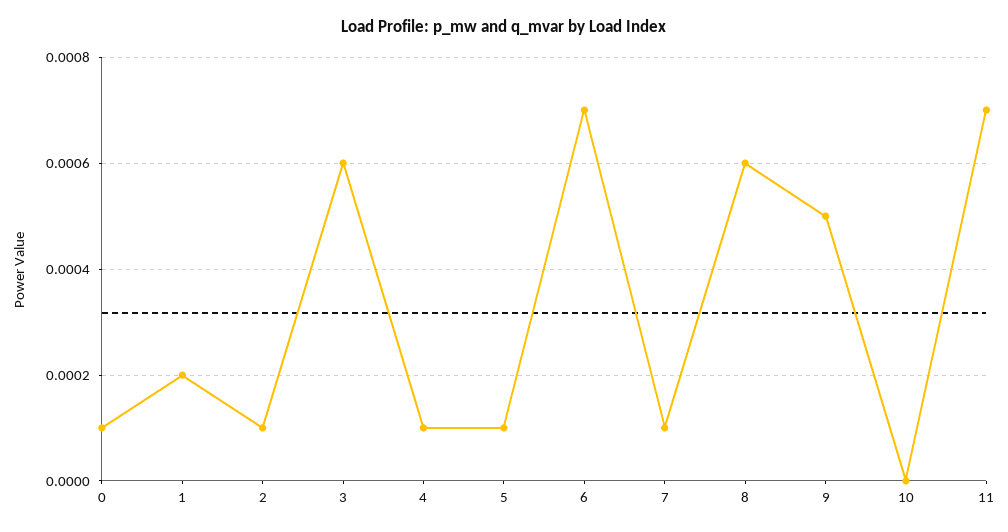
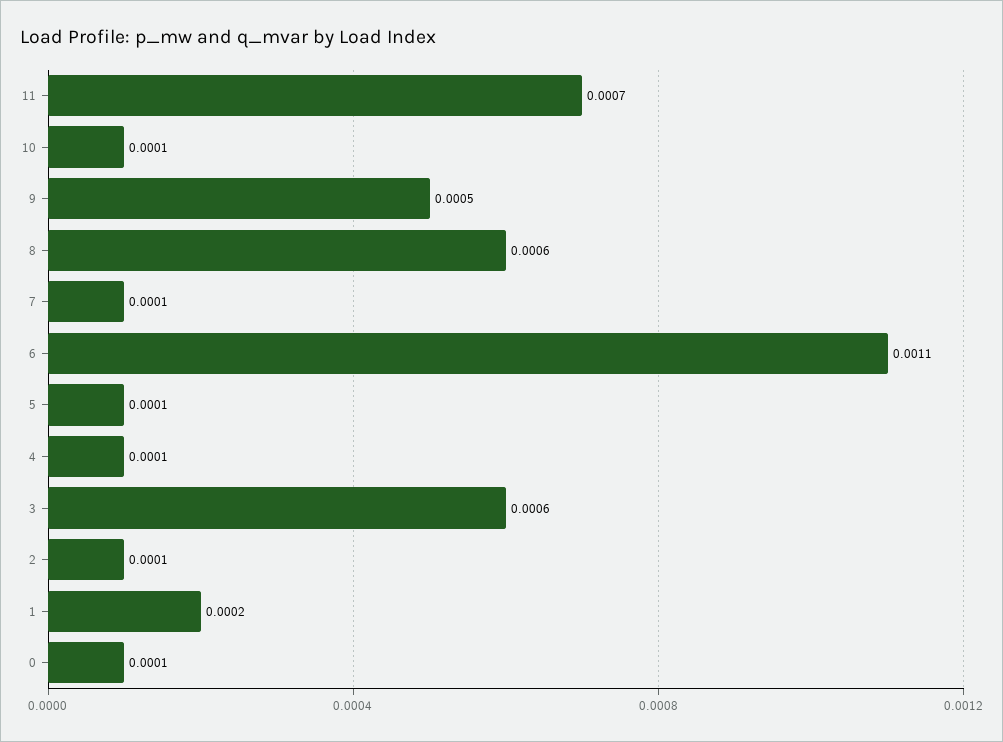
6: 0.0007 -> 0.0011
10: 0 -> 0.0001

